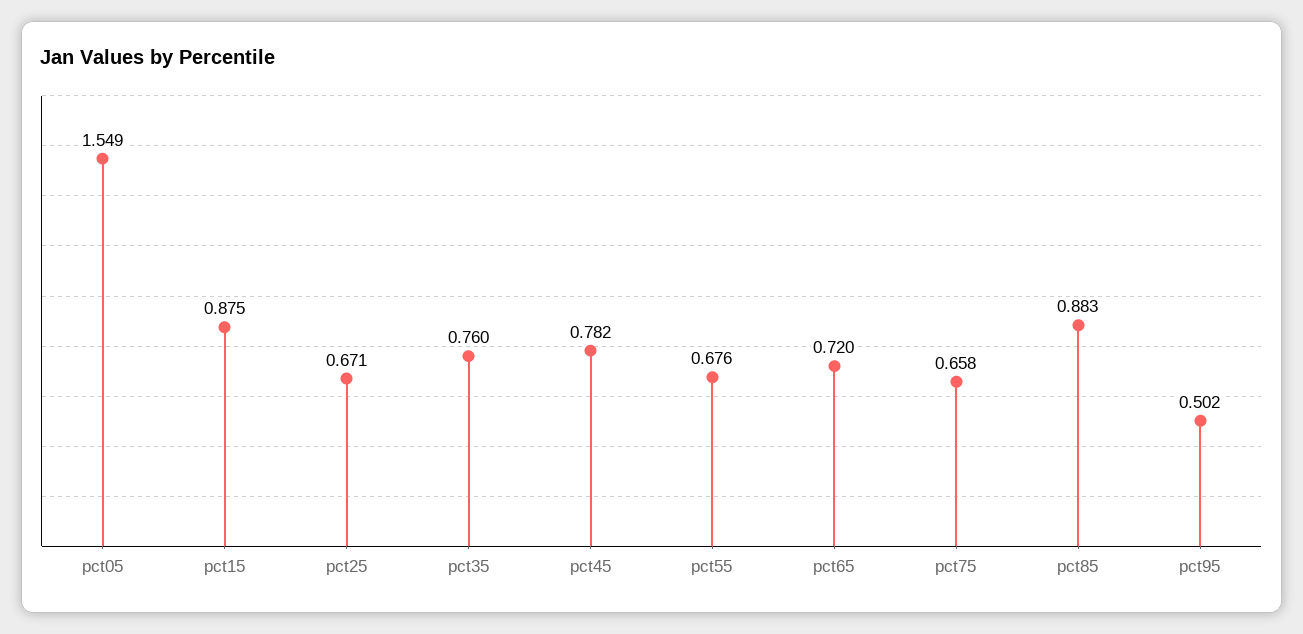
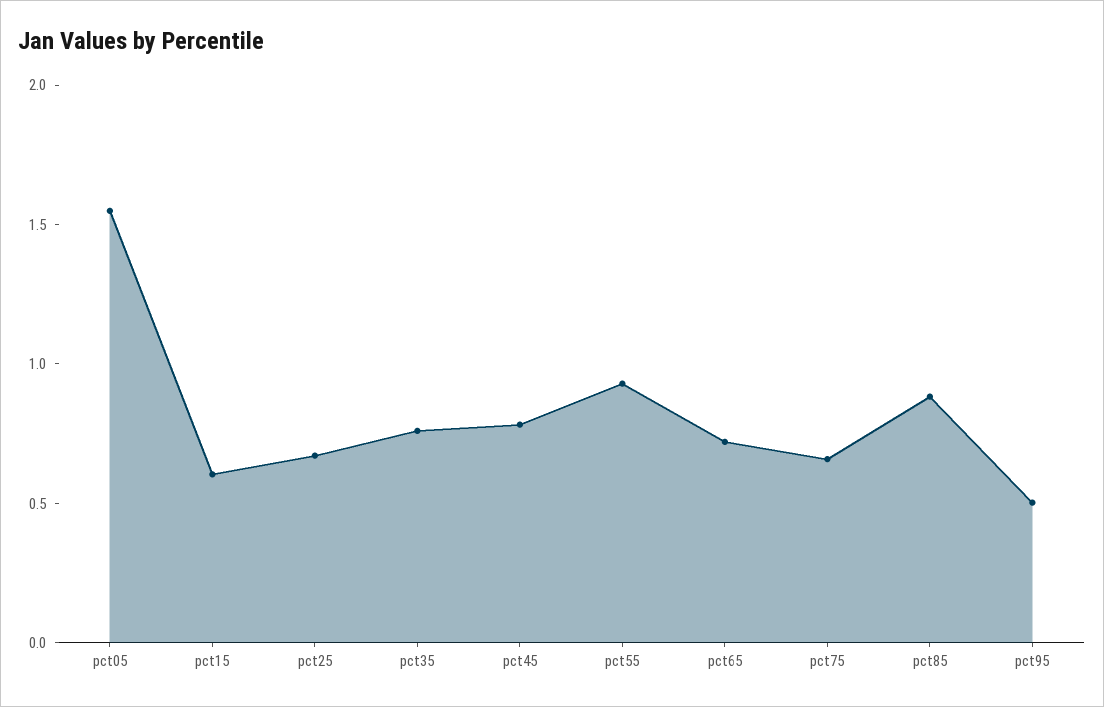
pct15: 0.875 -> 0.6
pct55: 0.676 -> 0.9

